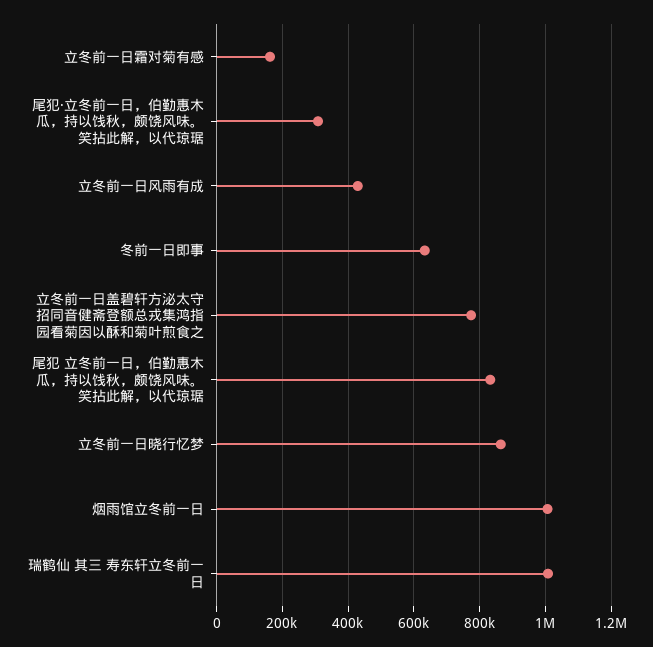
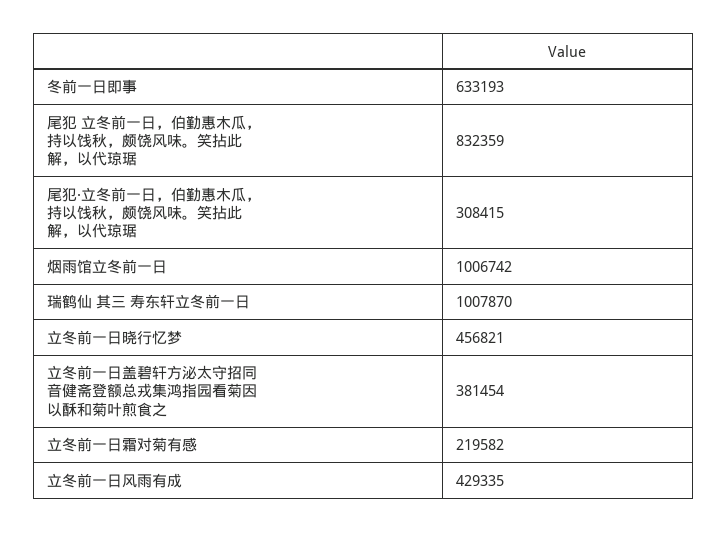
立冬前一日霜对菊有感: 160000 -> 219582
立冬前一日盖碧轩方泌太守招同音健斋登额总戎集鸿指园看菊因以酥和菊叶煎食之: 780000 -> 381454
立冬前一日晓行忆梦: 860000 -> 456821

